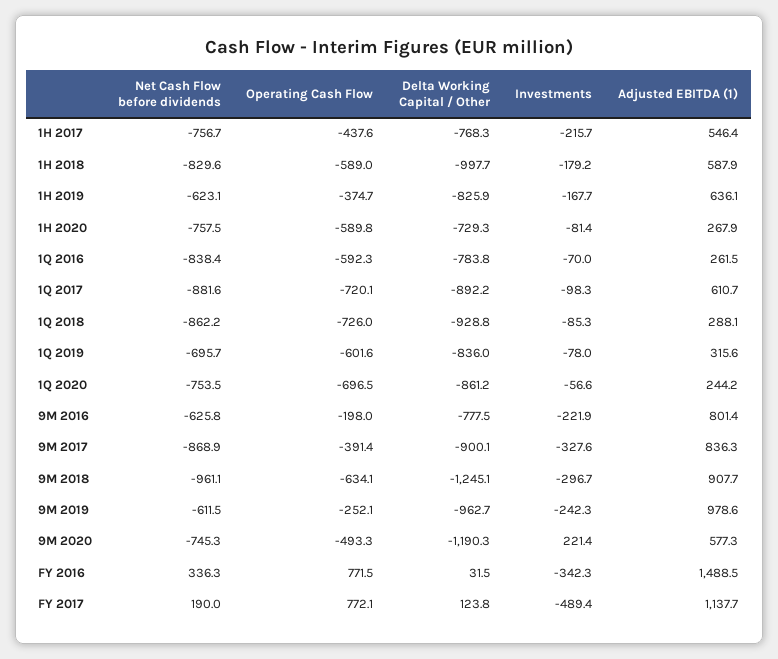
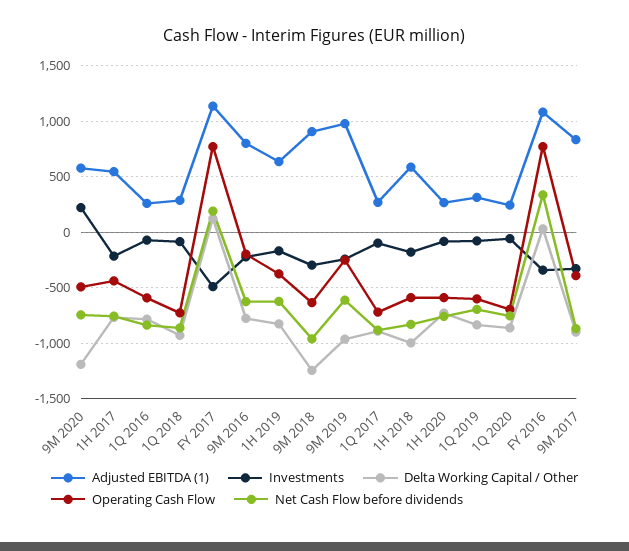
Adjusted EBITDA (1), 1Q 2017: 610.7 -> 300
Adjusted EBITDA (1), FY 2016: 1488.5 -> 1100

